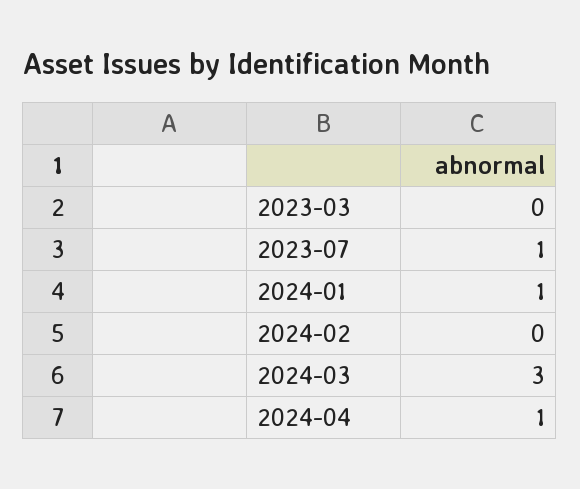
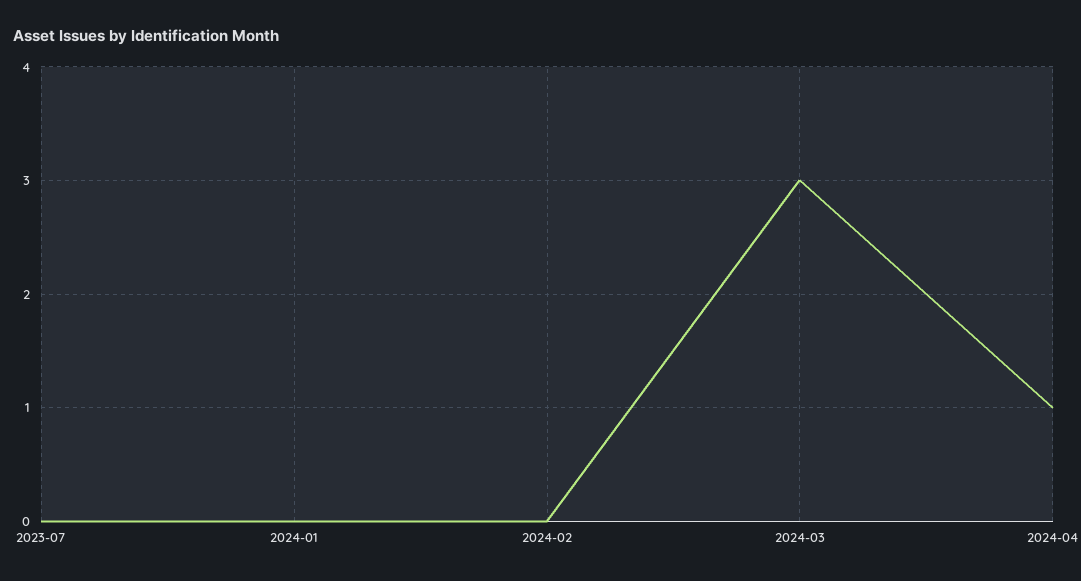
2023-03: 0 -> none
2023-07: 1 -> 0
2024-01: 1 -> 0

